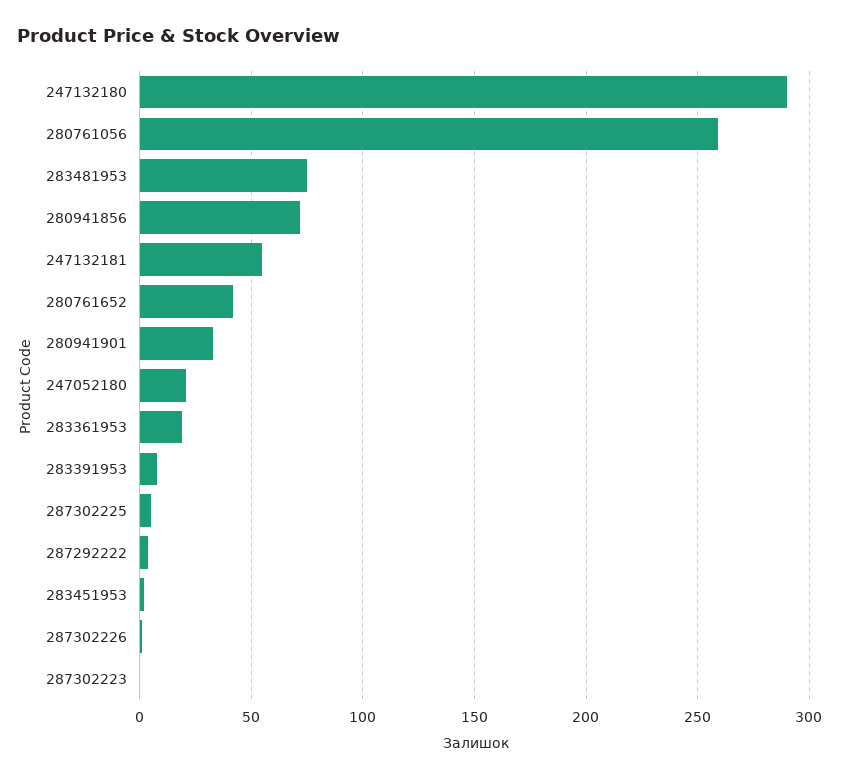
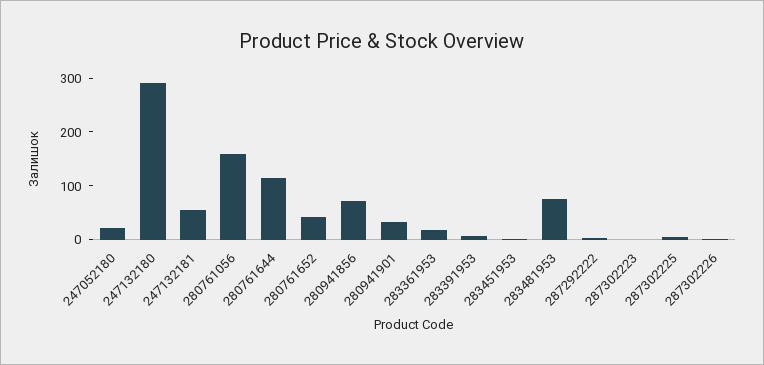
280761056: 260 -> 160
280761644: none -> 120

